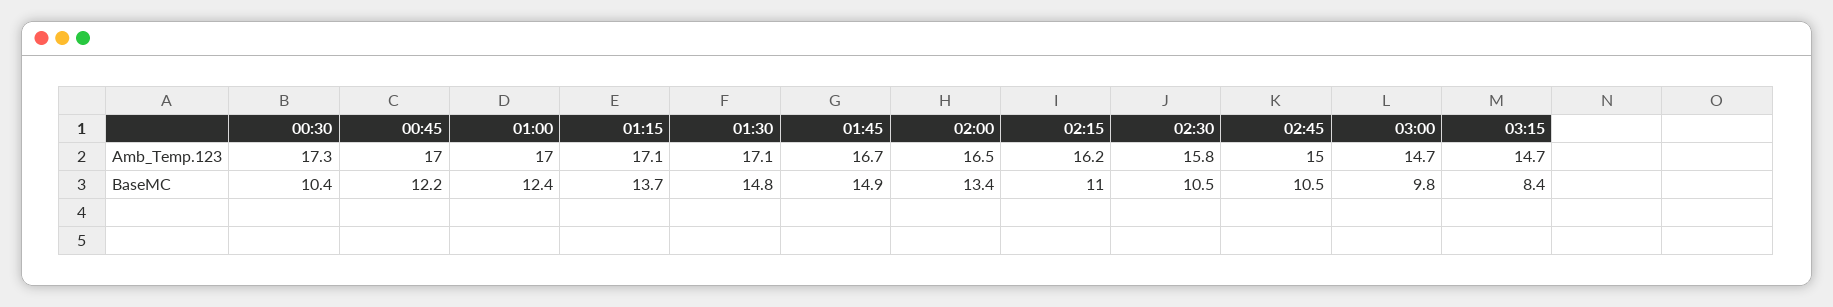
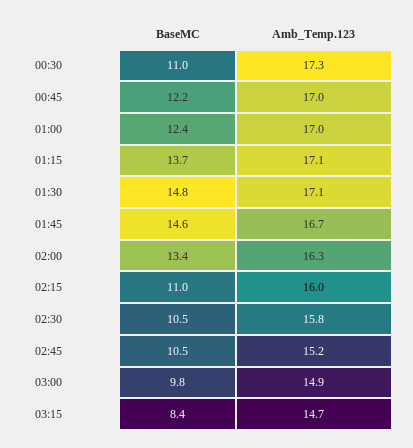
02:00, Amb_Temp.123: 16.5 -> 16.3
02:15, Amb_Temp.123: 16.2 -> 16
02:45, Amb_Temp.123: 15 -> 15.2
03:00, Amb_Temp.123: 14.7 -> 14.9
00:30, BaseMC: 10.4 -> 11
01:45, BaseMC: 14.9 -> 14.6

